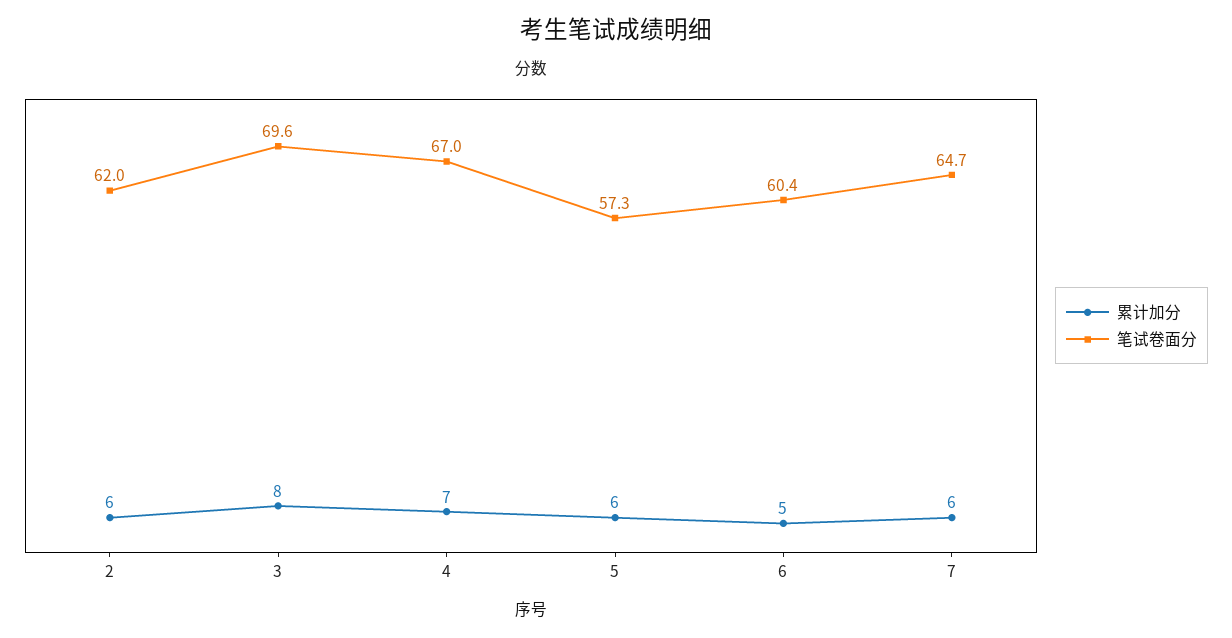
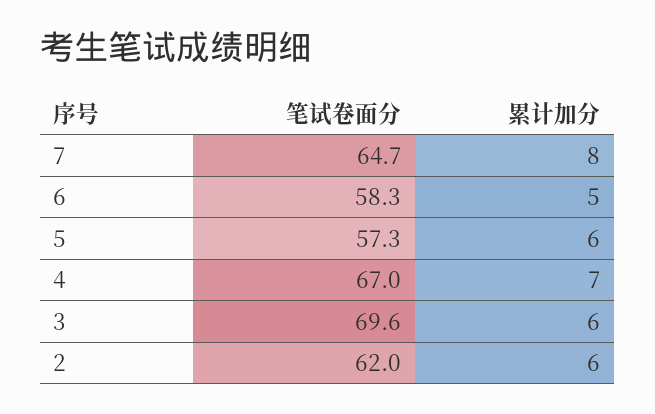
累计加分, 3: 8 -> 6
笔试卷面分, 6: 60.4 -> 58.3
累计加分, 7: 6 -> 8

